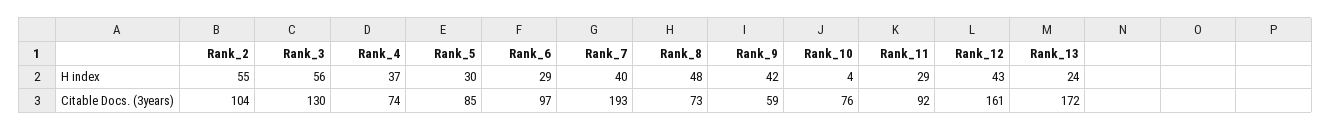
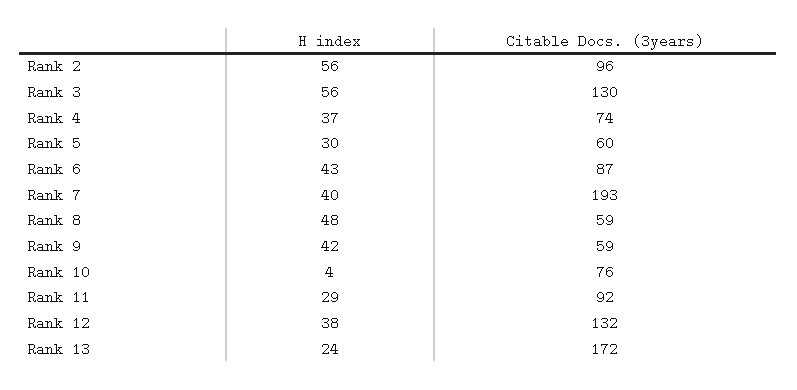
Rank_2, H index: 55 -> 56
Rank_6, H index: 29 -> 43
Rank_12, H index: 43 -> 38
Rank_2, Citable Docs. (3years): 104 -> 96
Rank_5, Citable Docs. (3years): 85 -> 60
Rank_6, Citable Docs. (3years): 97 -> 87
Rank_8, Citable Docs. (3years): 73 -> 59
Rank_12, Citable Docs. (3years): 161 -> 132

